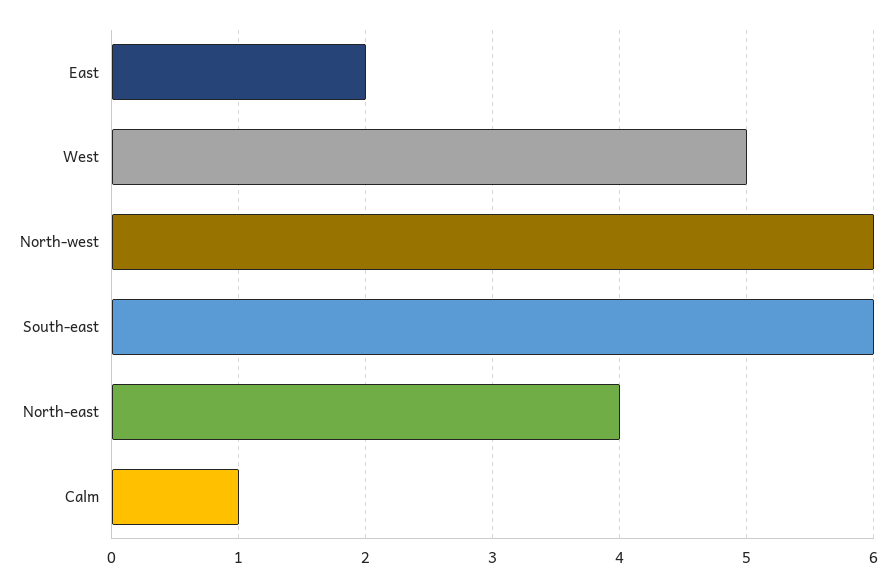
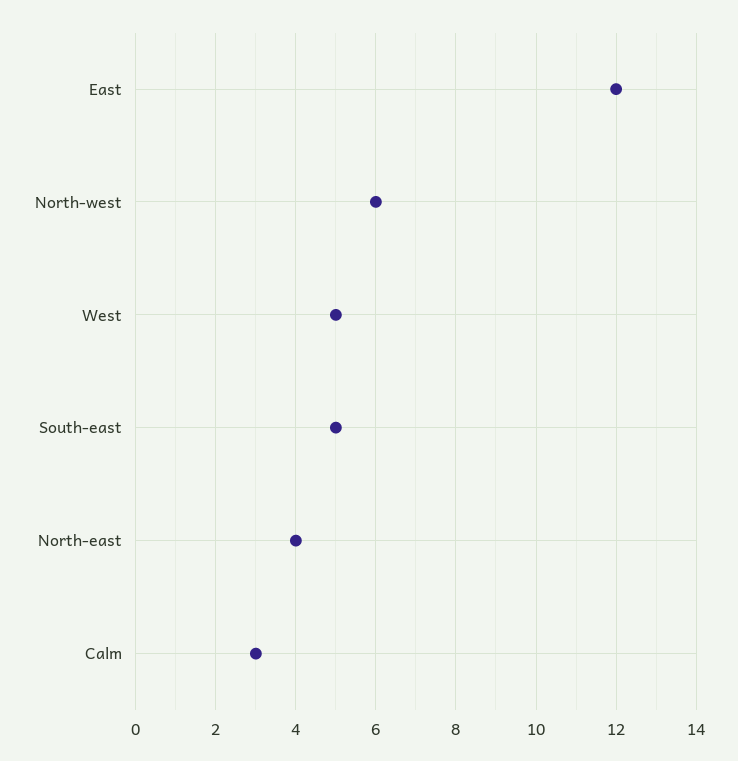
East: 2 -> 12
South-east: 6 -> 5
Calm: 1 -> 3

